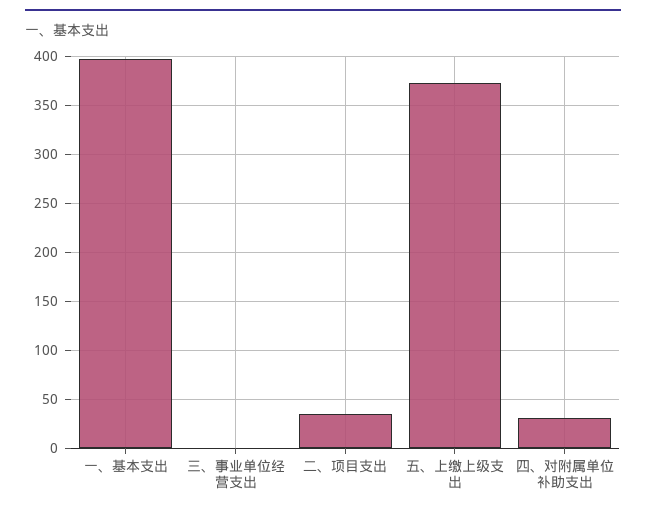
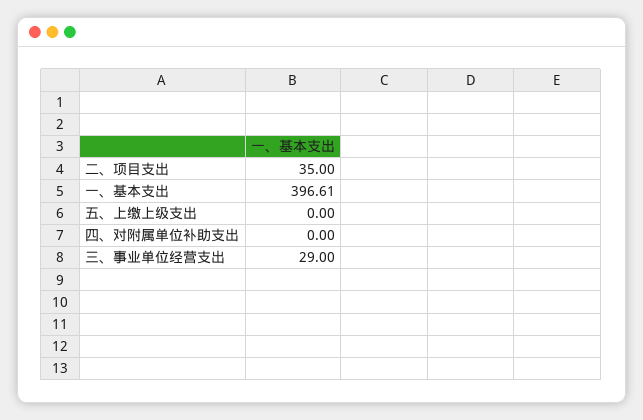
三、事业单位经营支出: 0 -> 29
五、上缴上级支出: 370 -> 0
四、对附属单位补助支出: 30 -> 0

